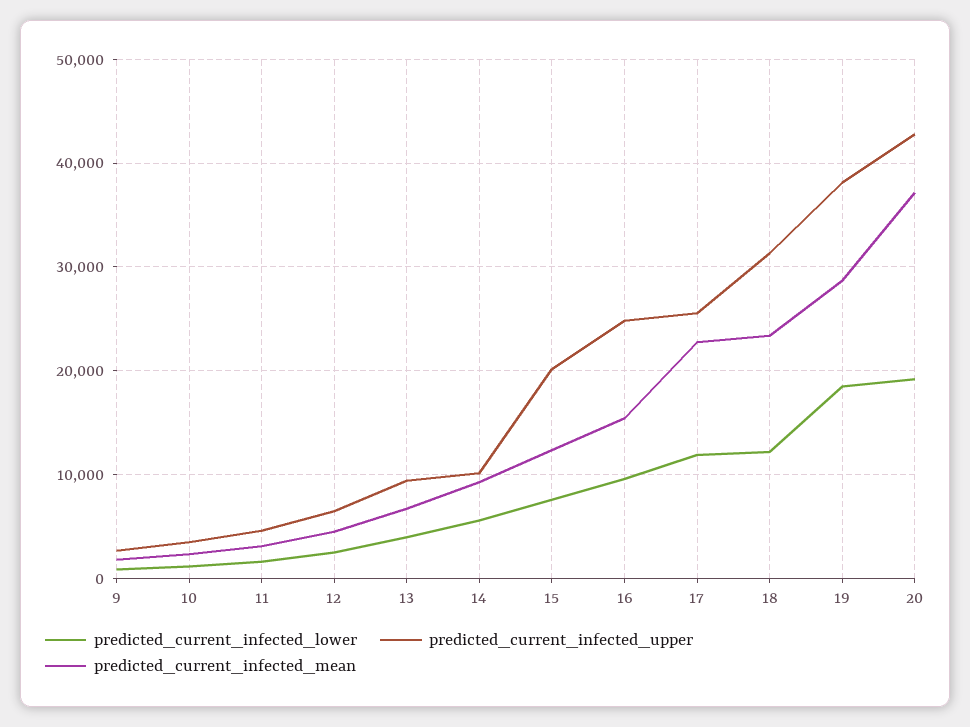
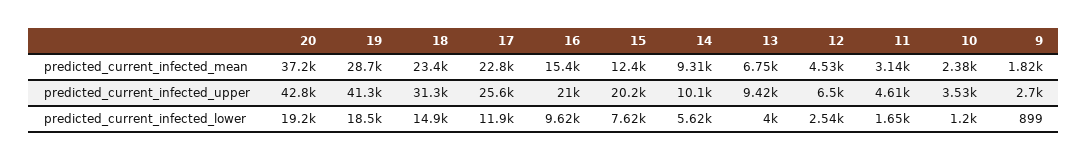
predicted_current_infected_upper, 16: 25000 -> 21000
predicted_current_infected_lower, 18: 12000 -> 14900
predicted_current_infected_upper, 19: 38000 -> 41300

